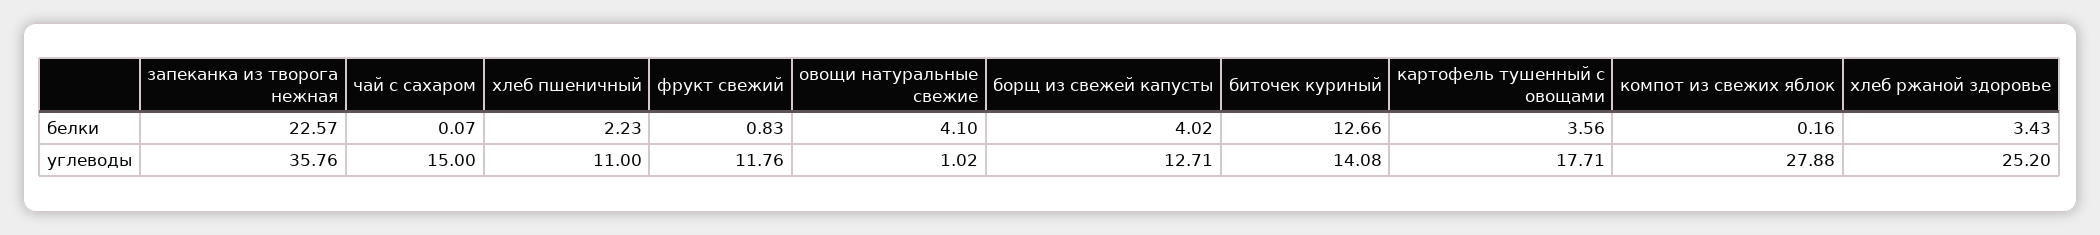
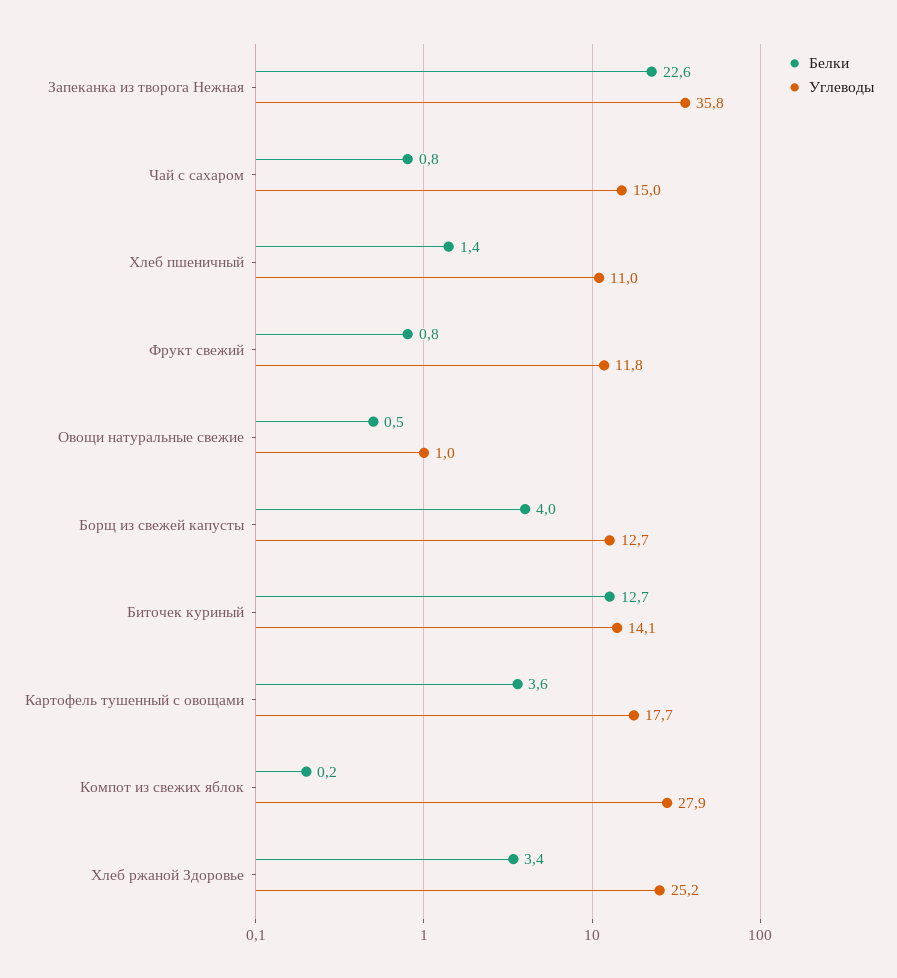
белки, чай с сахаром: 0.07 -> 0.8
белки, хлеб пшеничный: 2.23 -> 1.4
белки, овощи натуральные свежие: 4.1 -> 0.5

